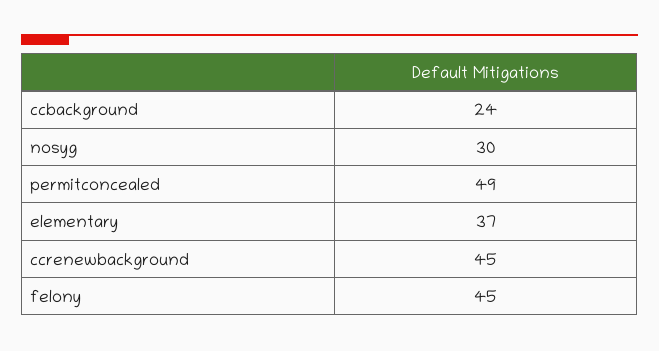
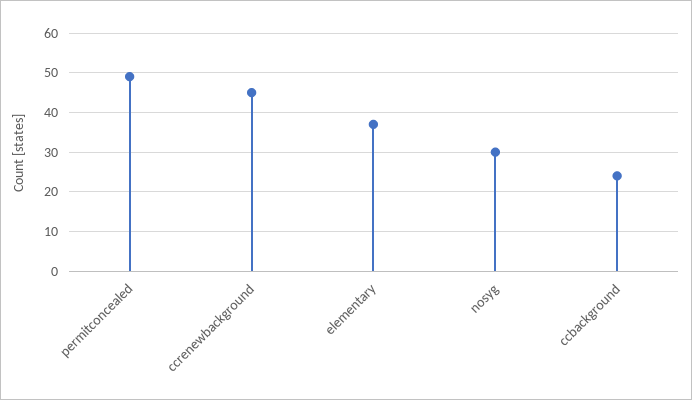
felony: 45 -> none

